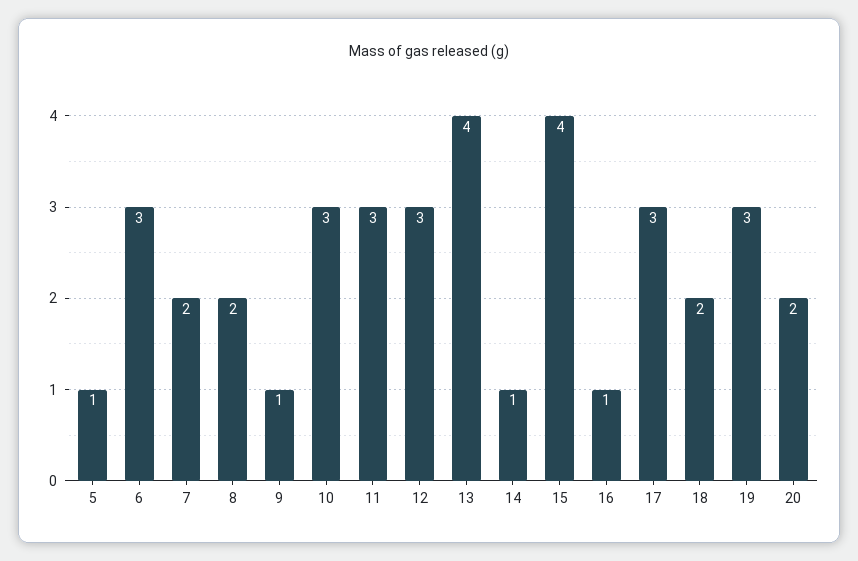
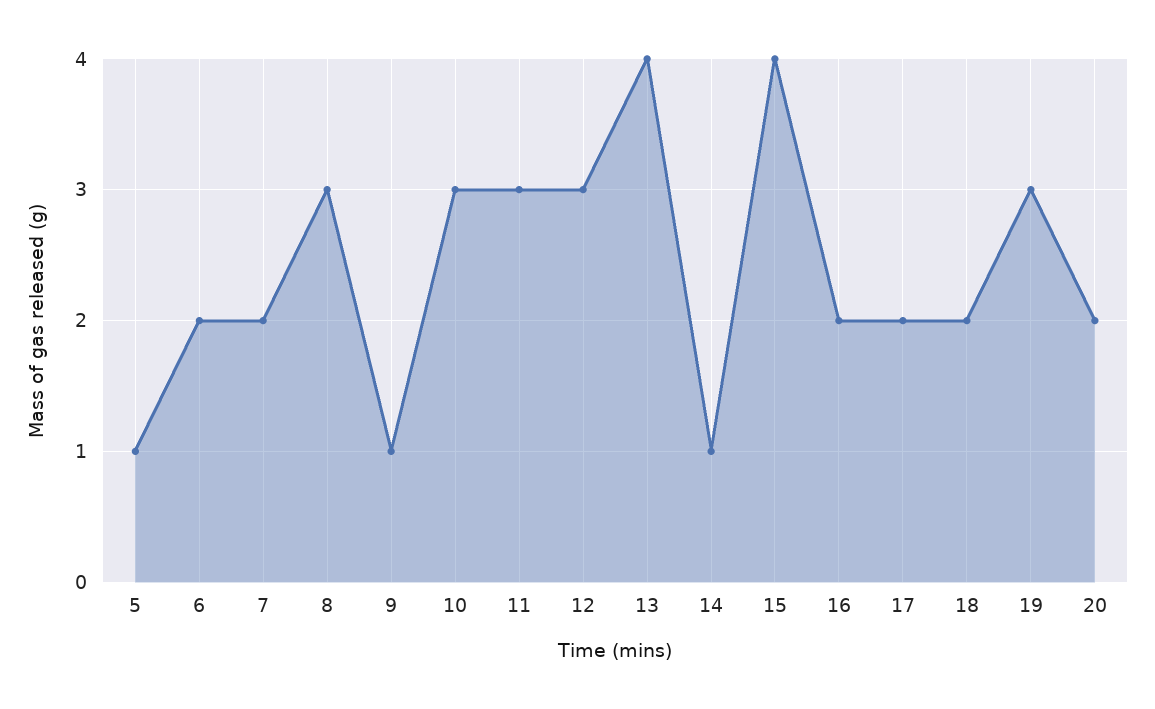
6: 3 -> 2
8: 2 -> 3
16: 1 -> 2
17: 3 -> 2

